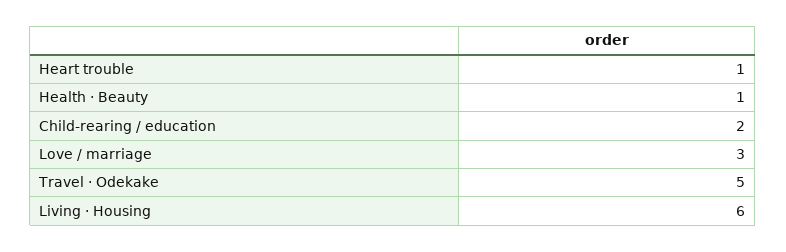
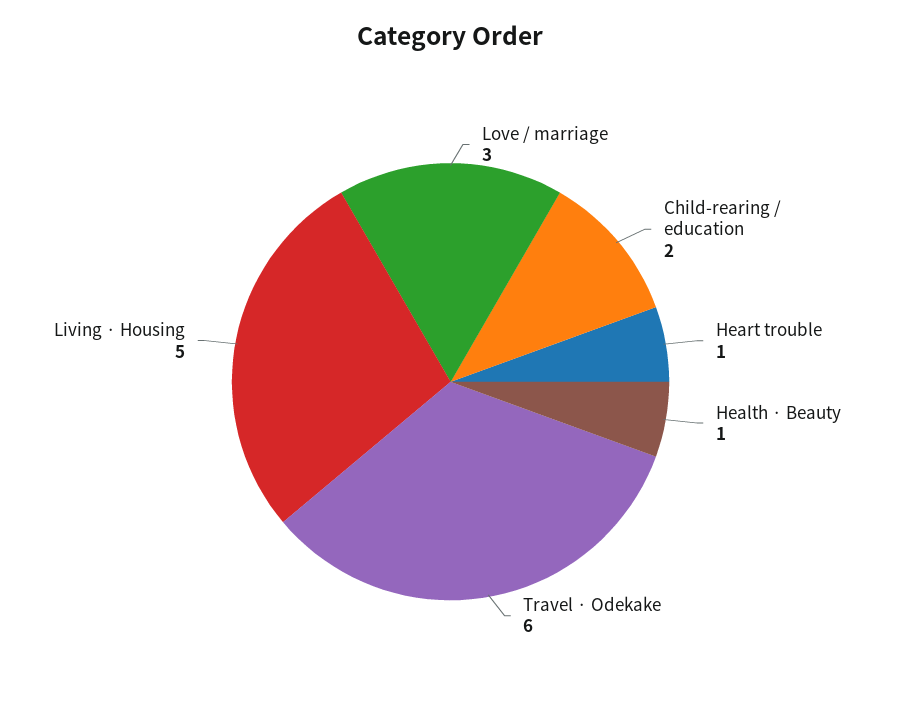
Travel · Odekake: 5 -> 6
Living · Housing: 6 -> 5

